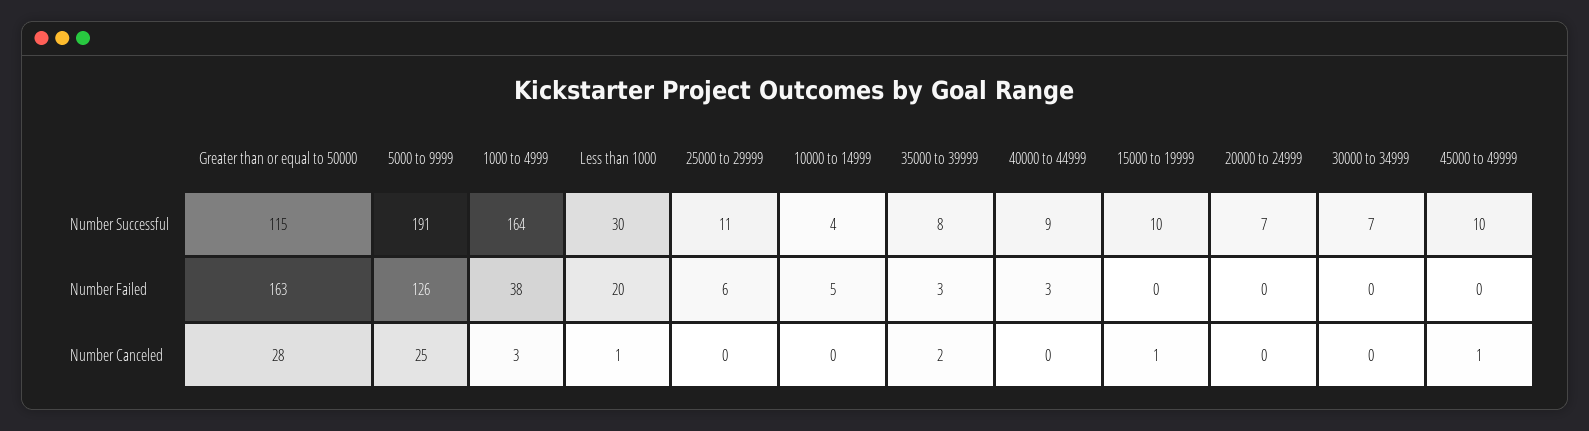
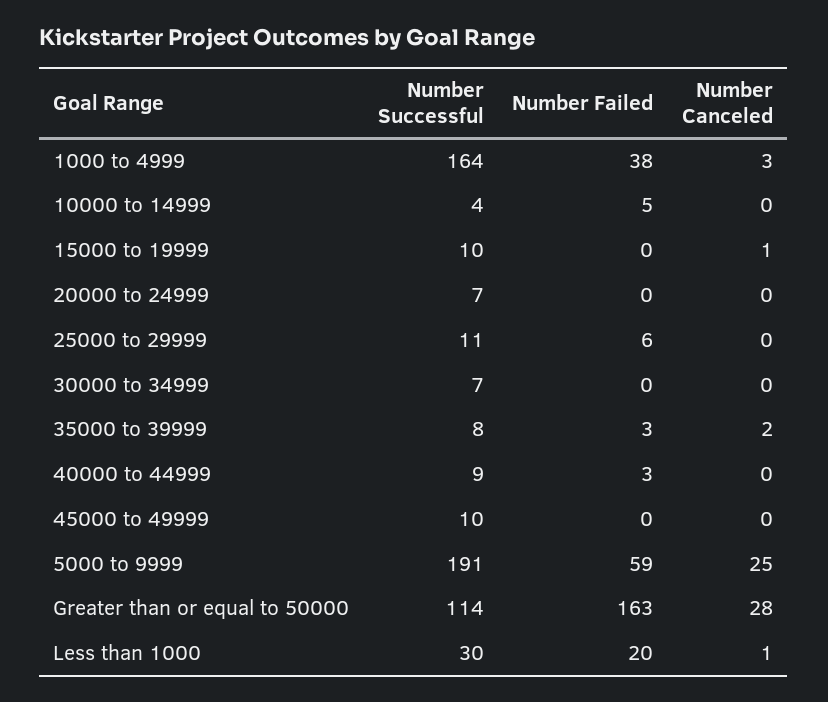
Greater than or equal to 50000, Number Successful: 115 -> 114
5000 to 9999, Number Failed: 126 -> 59
45000 to 49999, Number Canceled: 1 -> 0

